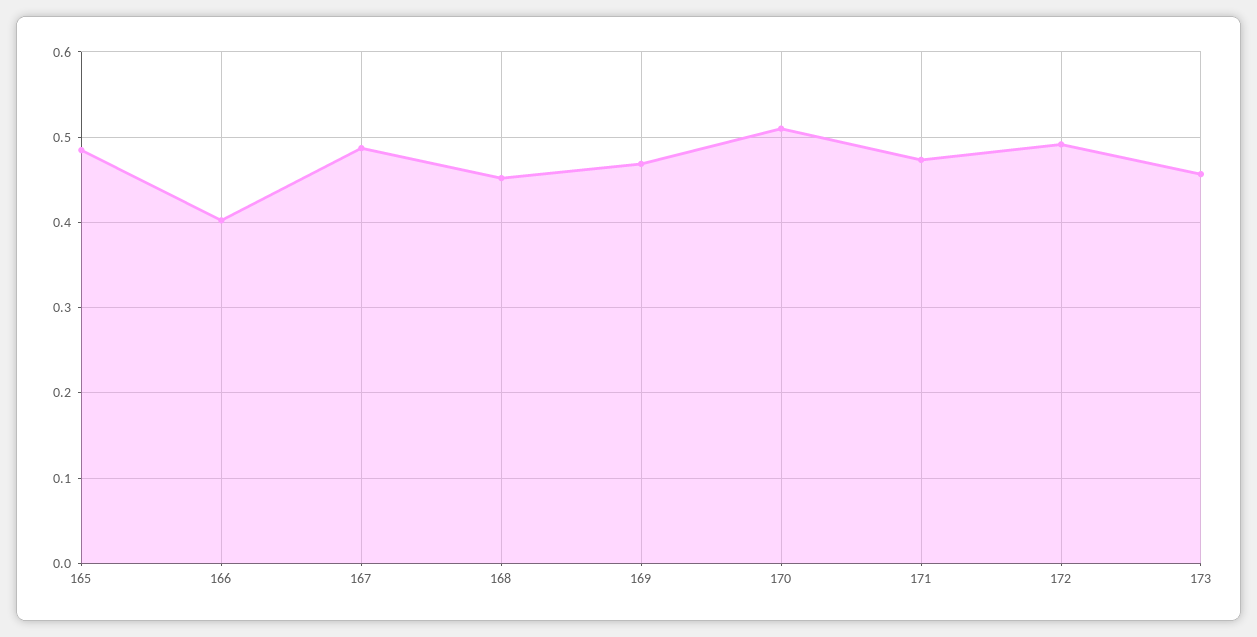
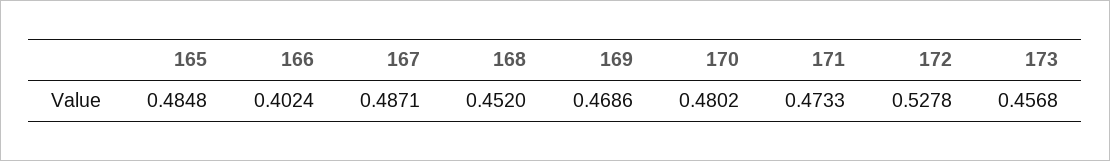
170: 0.51 -> 0.4802
172: 0.49 -> 0.5278

